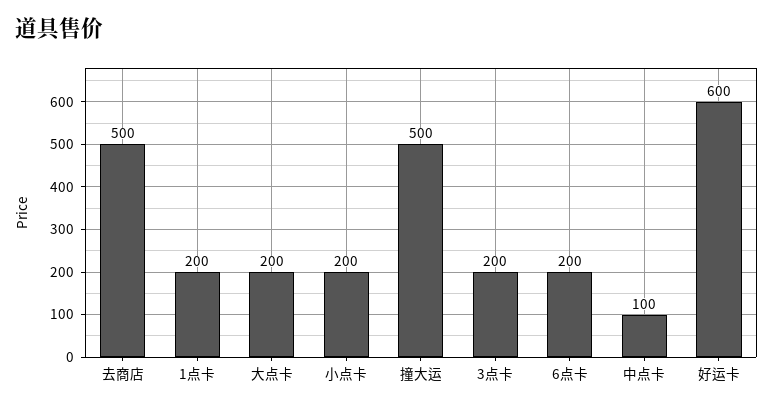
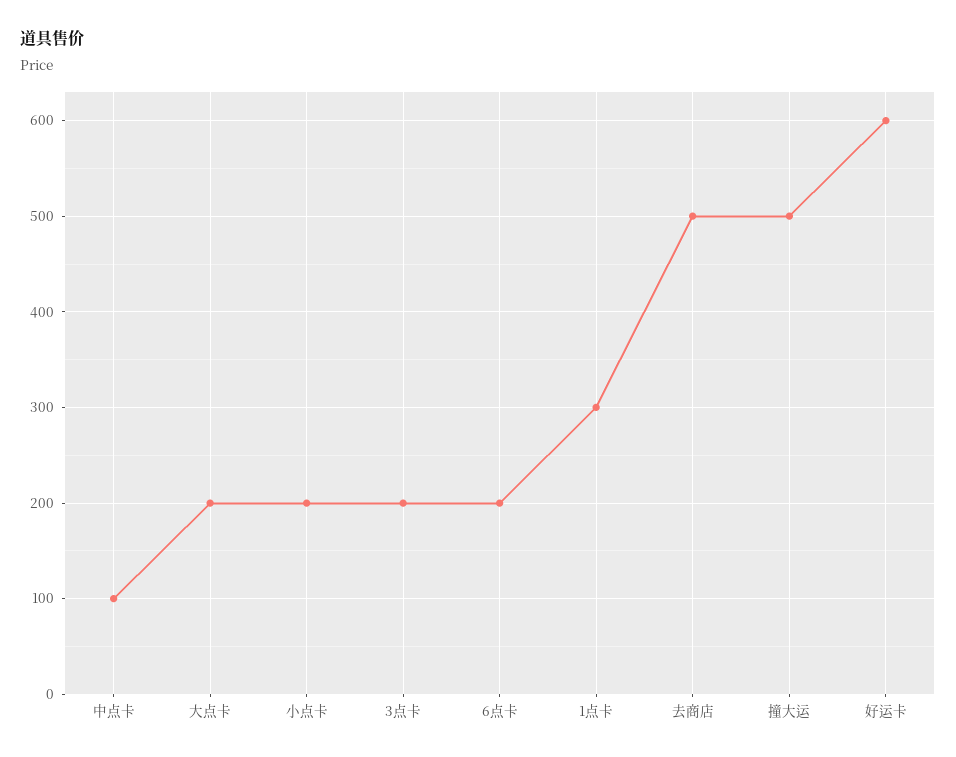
1点卡: 200 -> 300

